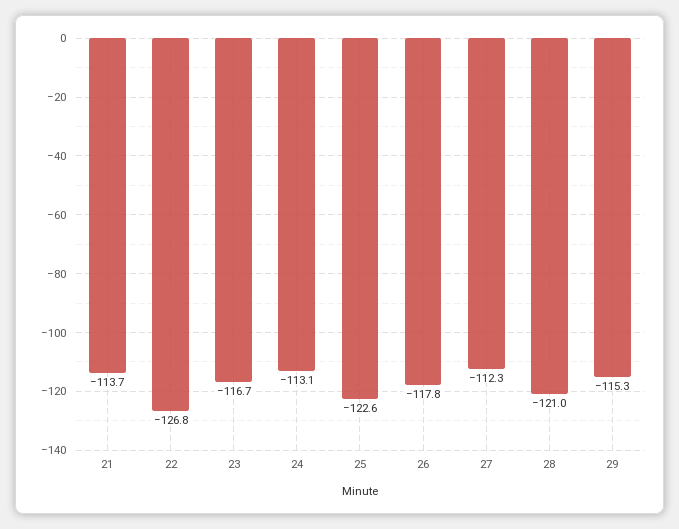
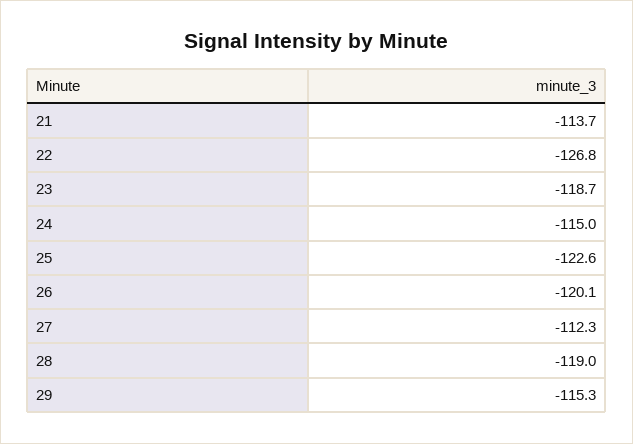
23: -116.7 -> -118.7
24: -113.1 -> -115
26: -117.8 -> -120.1
28: -121 -> -119

